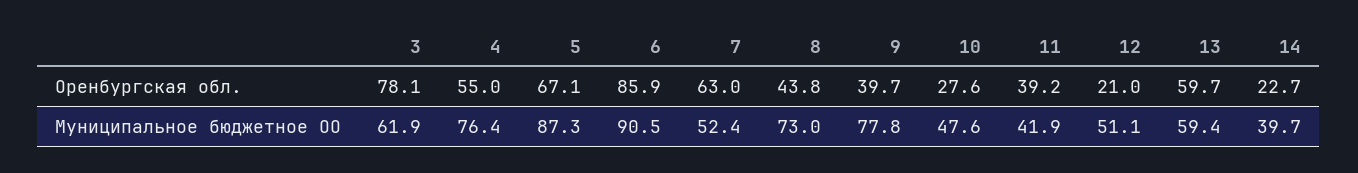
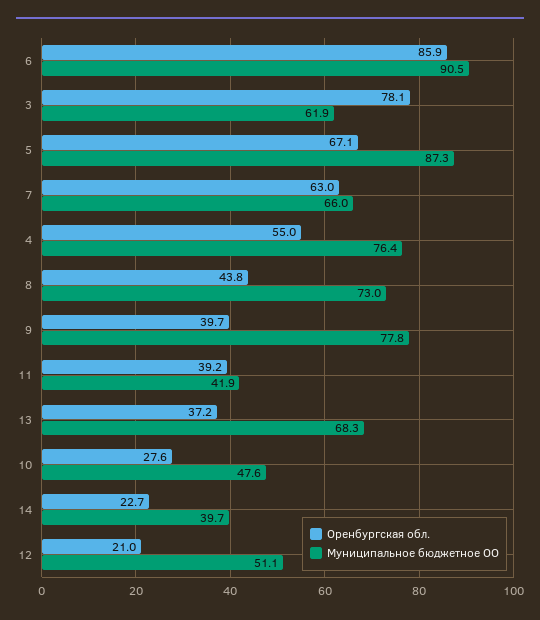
Оренбургская обл., 13: 59.7 -> 37.2
Муниципальное бюджетное ОО, 7: 52.4 -> 66
Муниципальное бюджетное ОО, 13: 59.4 -> 68.3

